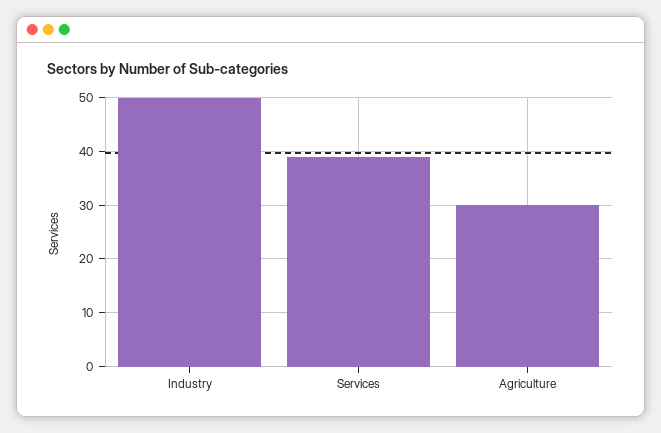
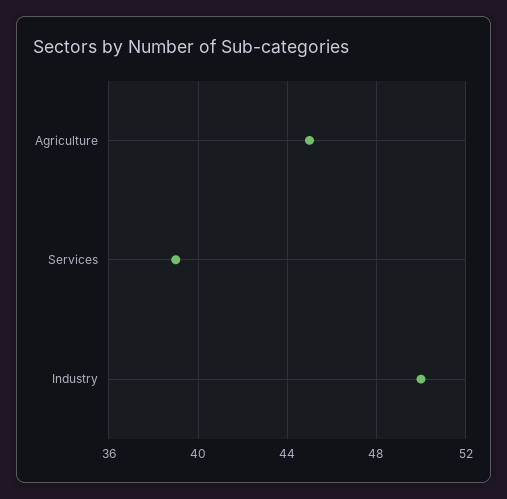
Agriculture: 30 -> 45

